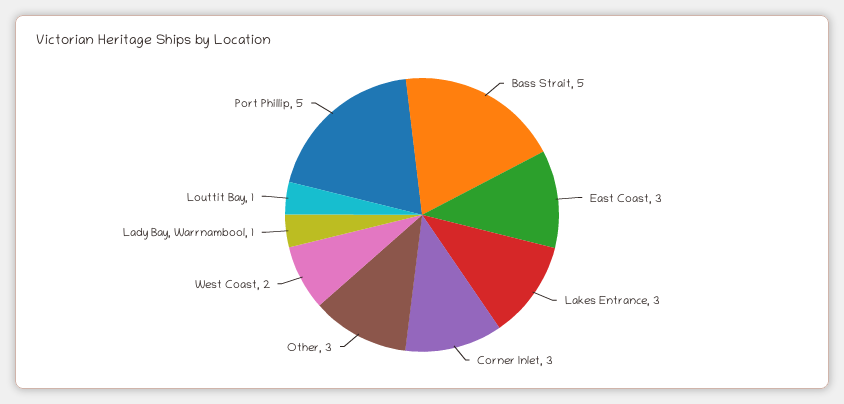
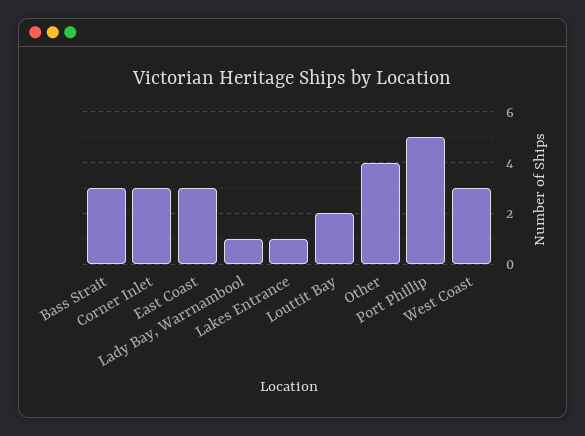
Bass Strait: 5 -> 3
Lakes Entrance: 3 -> 1
Other: 3 -> 4
West Coast: 2 -> 3
Louttit Bay: 1 -> 2

